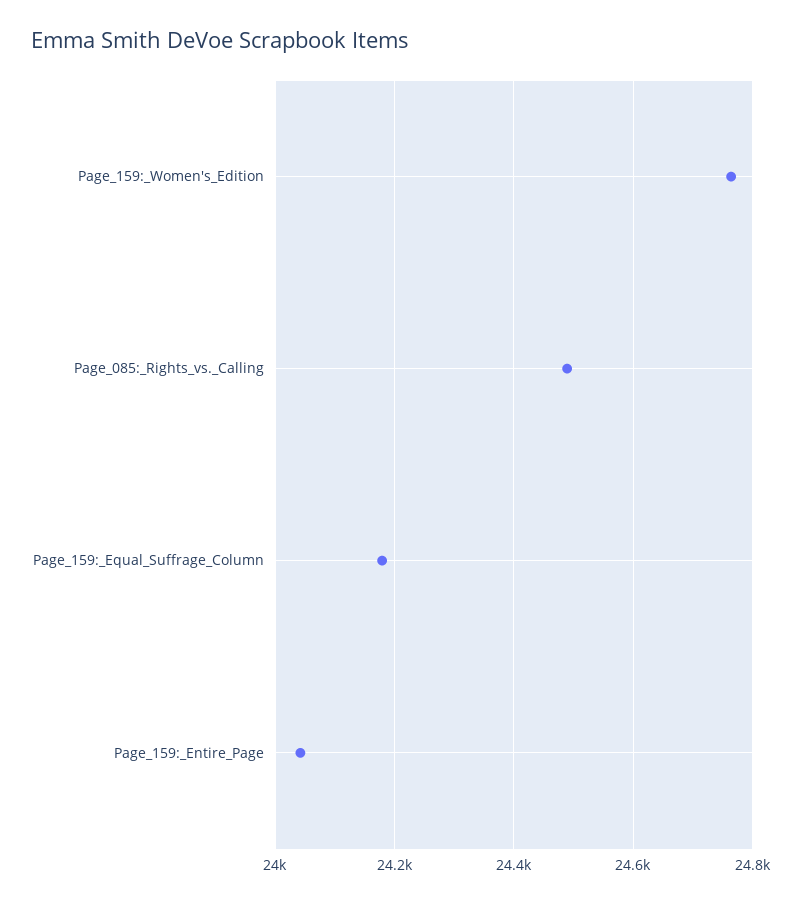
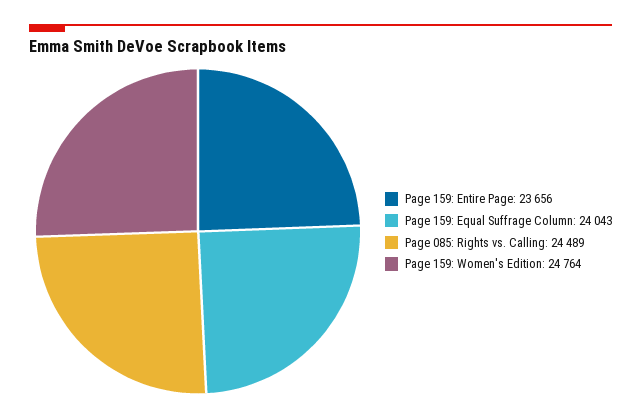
Page_159:_Equal_Suffrage_Column: 24180 -> 24043
Page_159:_Entire_Page: 24040 -> 23656

